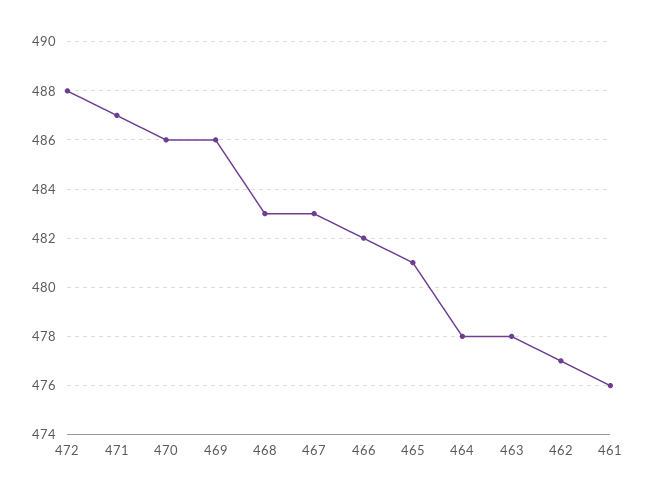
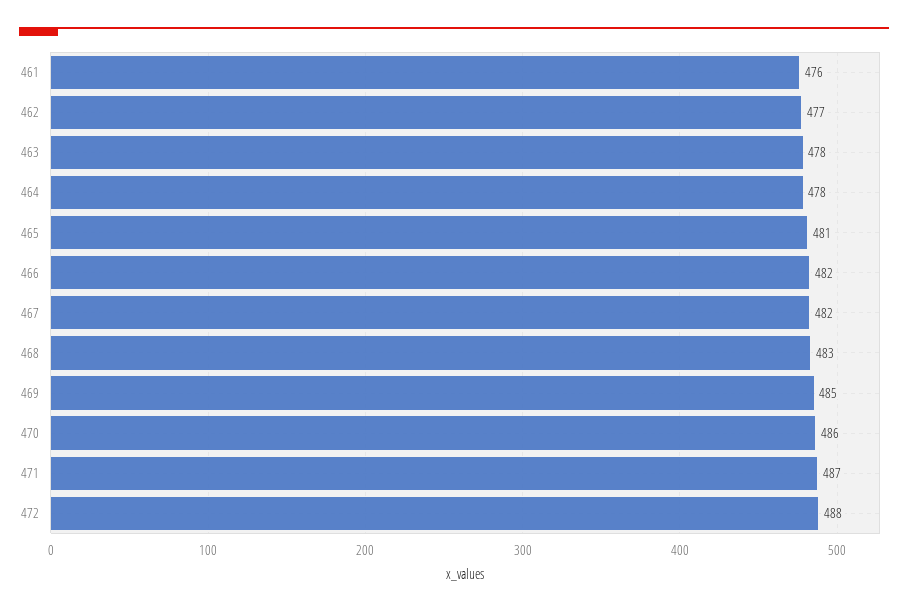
469: 486 -> 485
467: 483 -> 482

